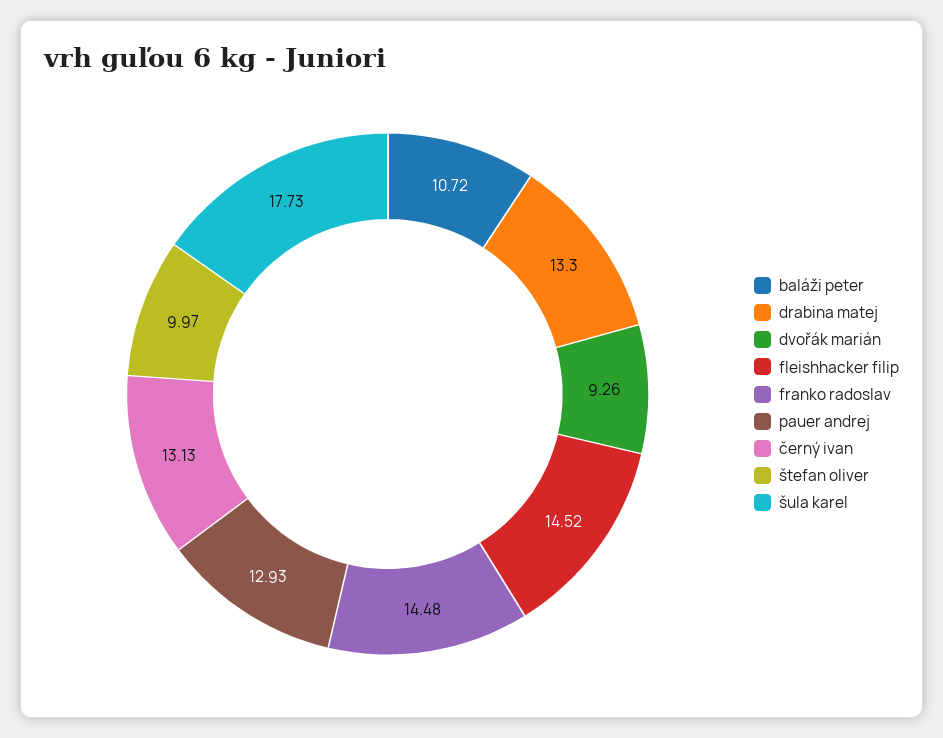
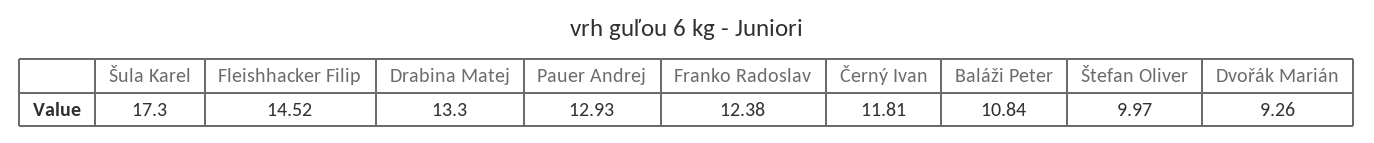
baláži peter: 10.72 -> 10.84
franko radoslav: 14.48 -> 12.38
černý ivan: 13.13 -> 11.81
šula karel: 17.73 -> 17.3

